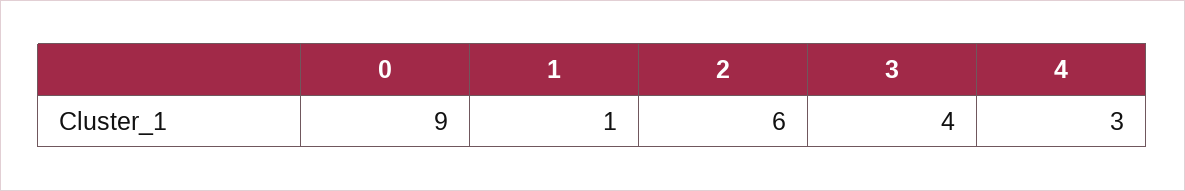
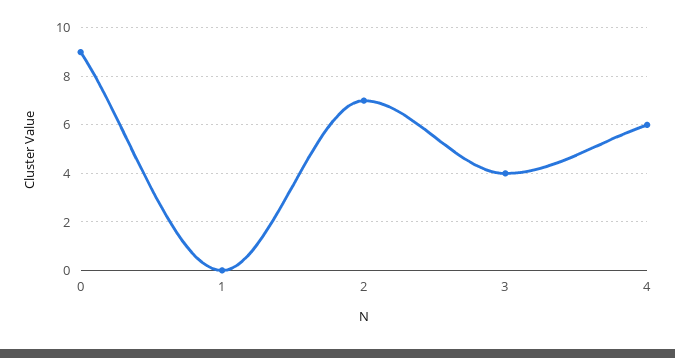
1: 1 -> 0
2: 6 -> 7
4: 3 -> 6

